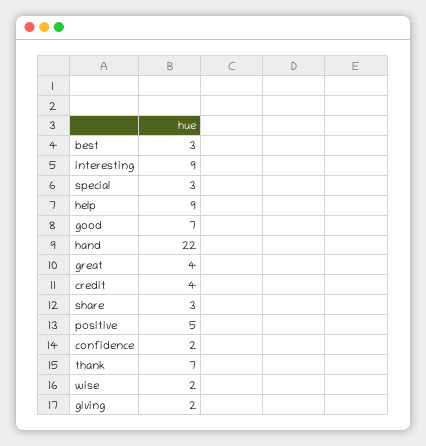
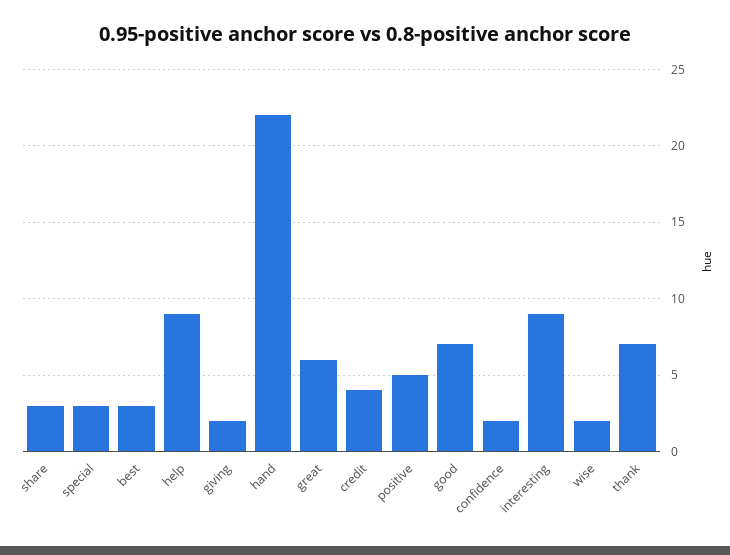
great: 4 -> 6

